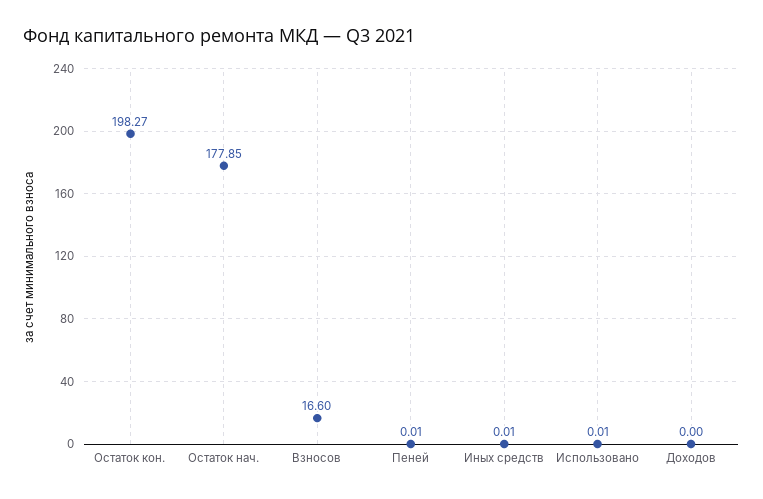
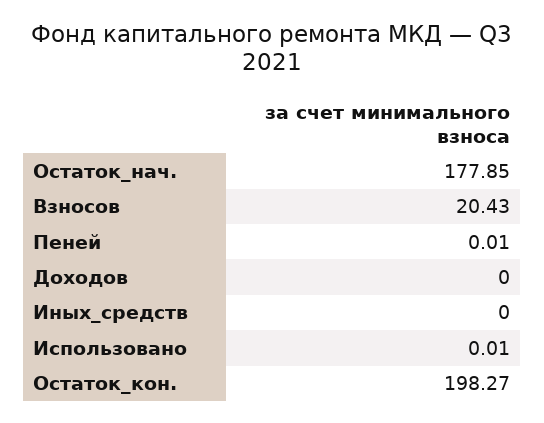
Взносов: 16.6 -> 20.43
Иных средств: 0.01 -> 0

